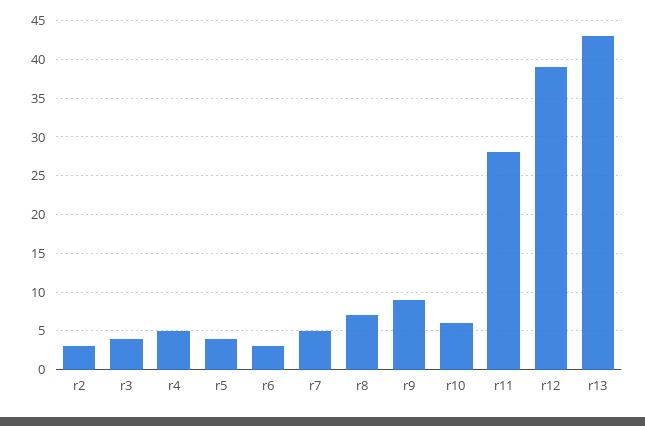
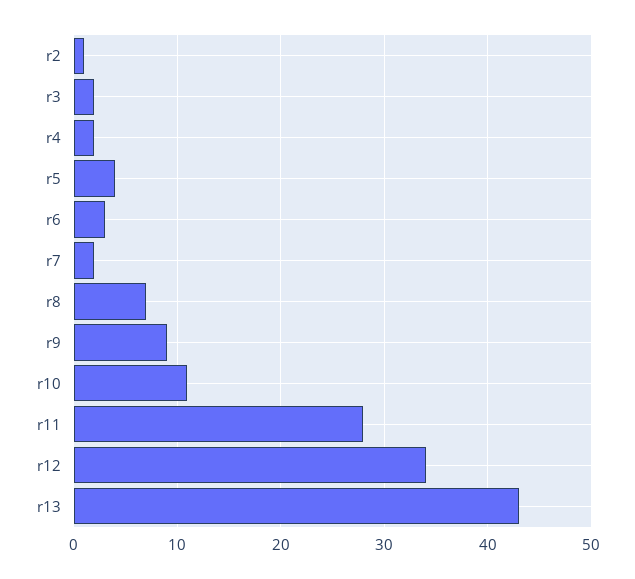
r2: 3 -> 1
r3: 4 -> 2
r4: 5 -> 2
r7: 5 -> 2
r10: 6 -> 11
r12: 39 -> 34

